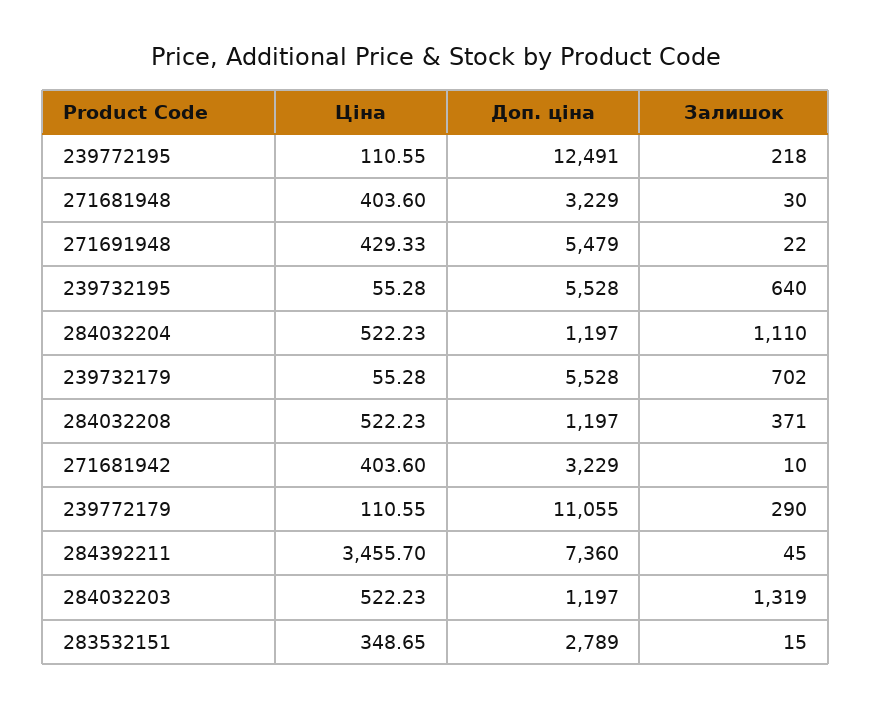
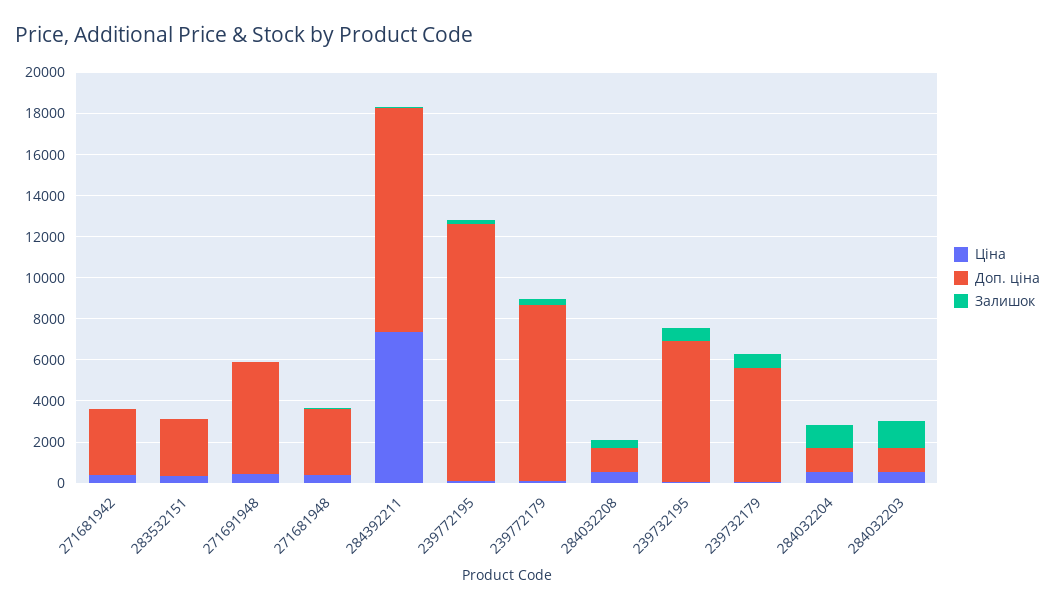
Доп. ціна, 239732195: 5528 -> 7000
Доп. ціна, 239772179: 11055 -> 8500
Ціна, 284392211: 3455.7 -> 7500
Доп. ціна, 284392211: 7360 -> 11000

